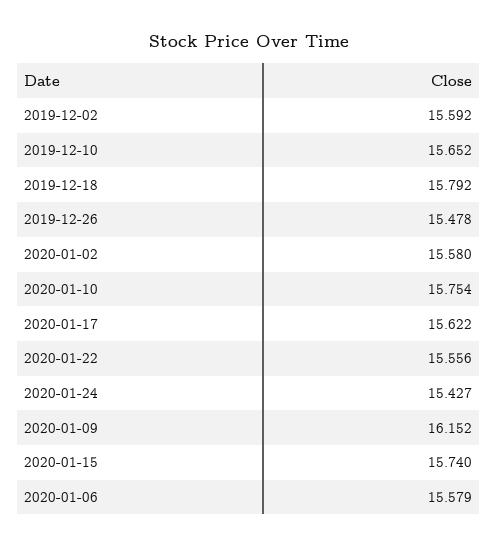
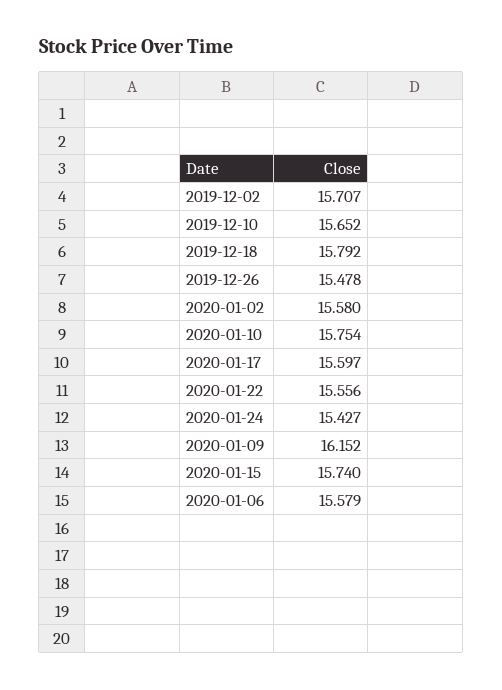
2019-12-02: 15.592 -> 15.707
2020-01-17: 15.622 -> 15.597

